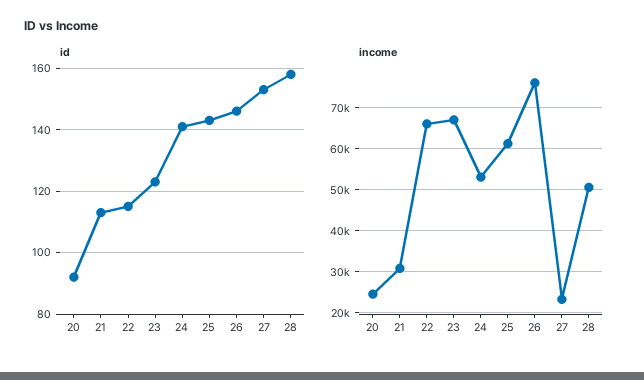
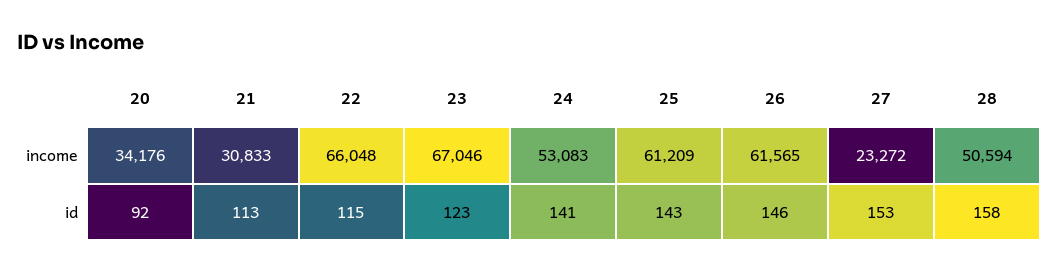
income, 20: 24000 -> 34176
income, 26: 76000 -> 61565

